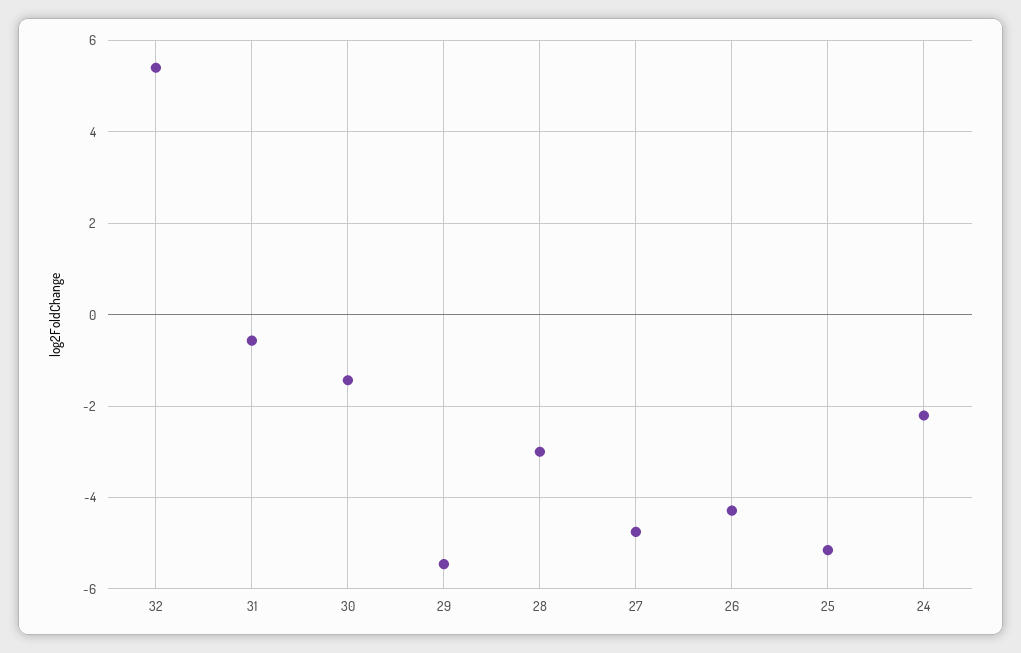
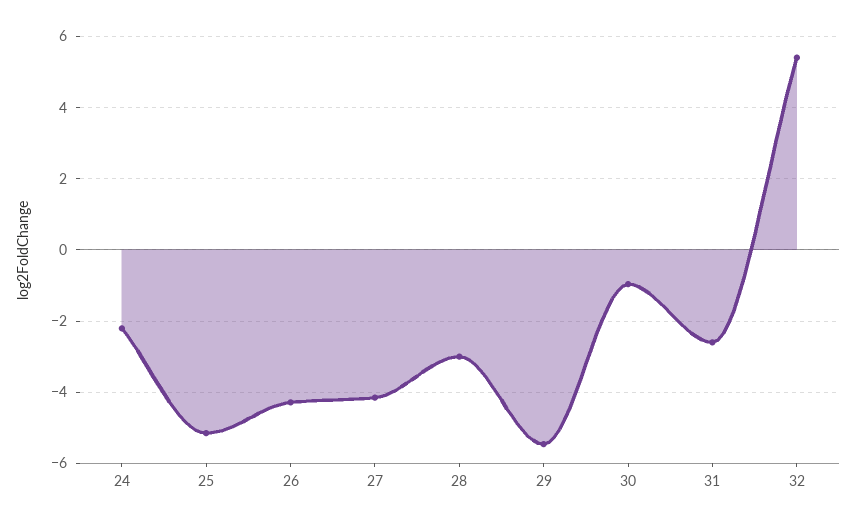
31: -0.6 -> -2.6
30: -1.4 -> -1
27: -4.8 -> -4.2

